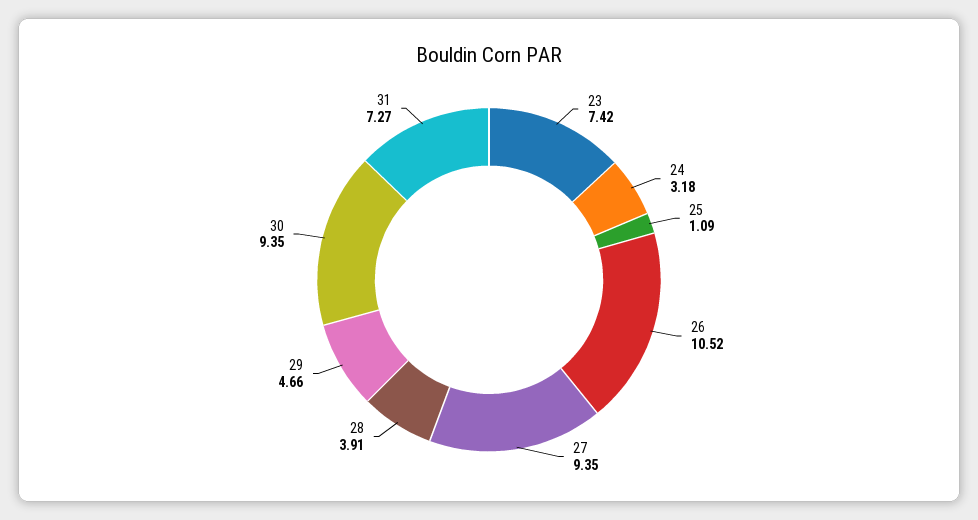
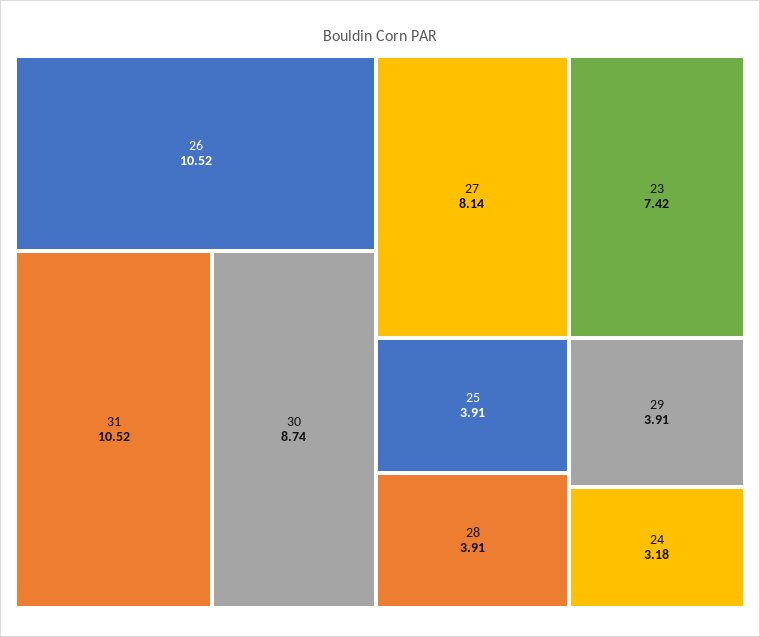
25: 1.09 -> 3.91
27: 9.35 -> 8.14
29: 4.66 -> 3.91
30: 9.35 -> 8.74
31: 7.27 -> 10.52

